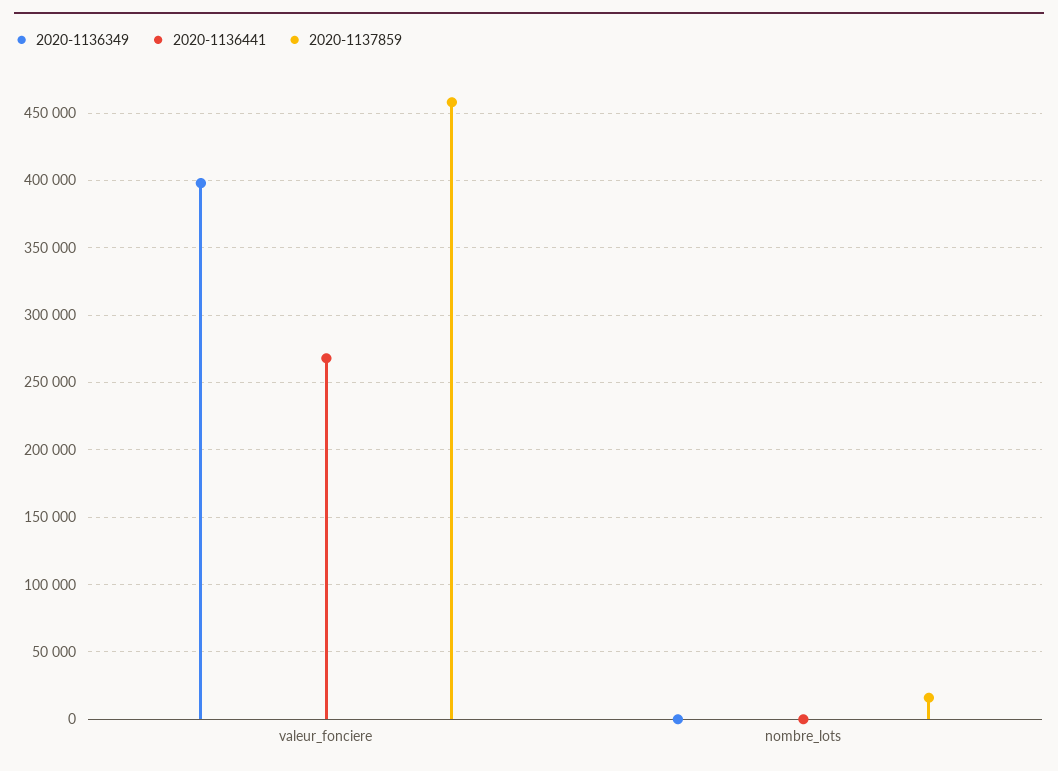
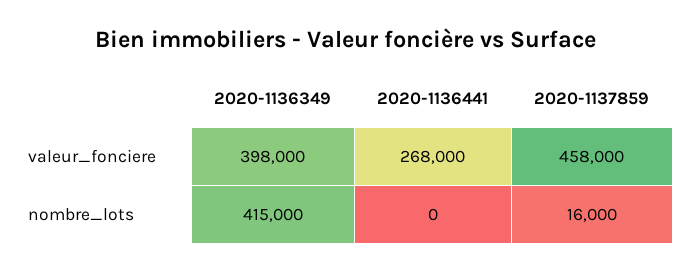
2020-1136349, nombre_lots: 0 -> 415000

